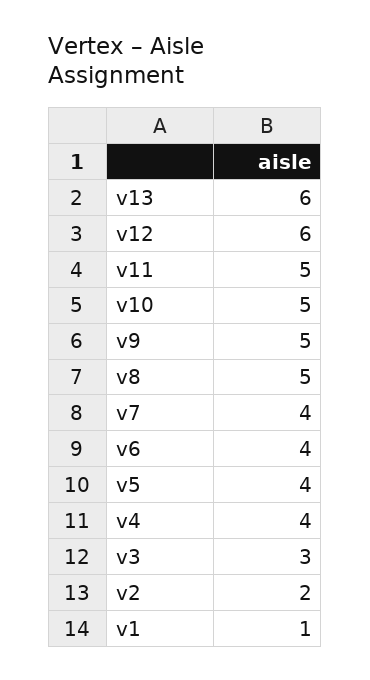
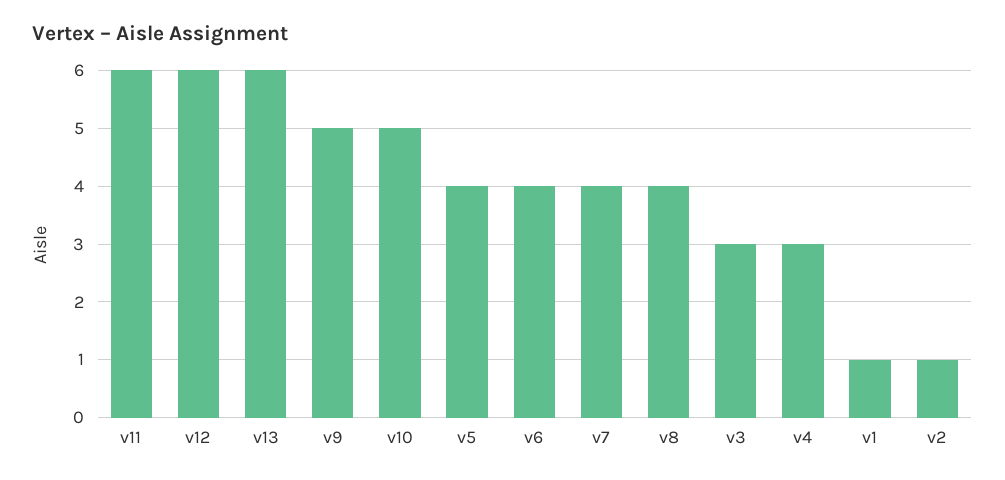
v11: 5 -> 6
v8: 5 -> 4
v4: 4 -> 3
v2: 2 -> 1

